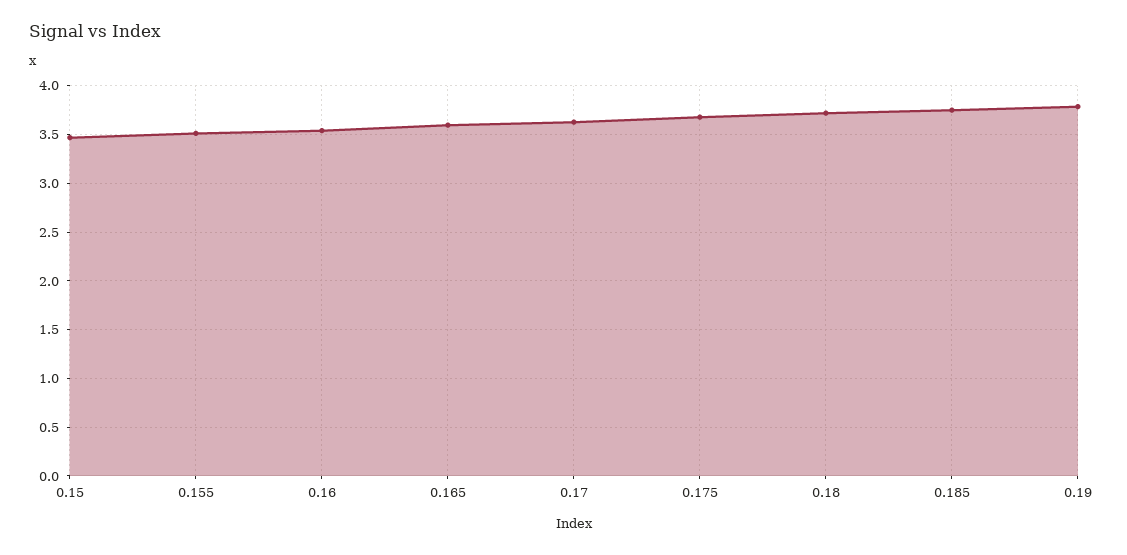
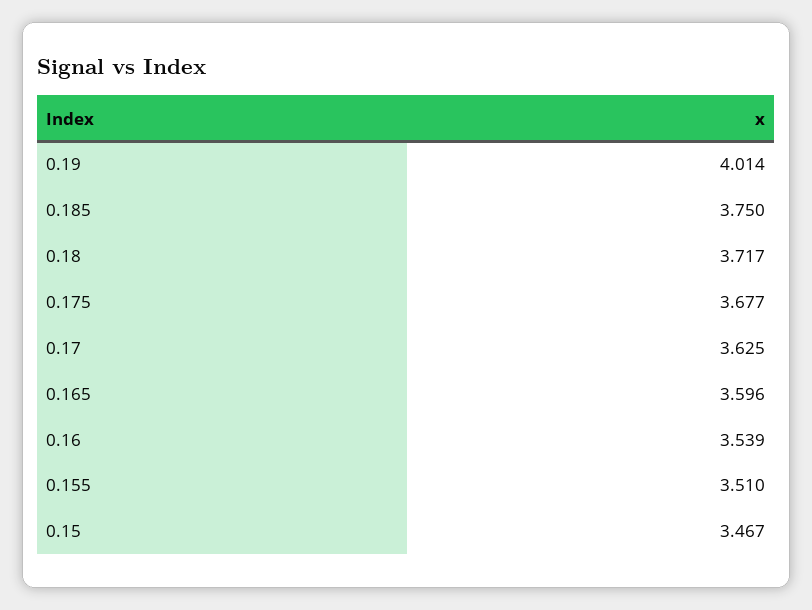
0.19: 3.8 -> 4.014

